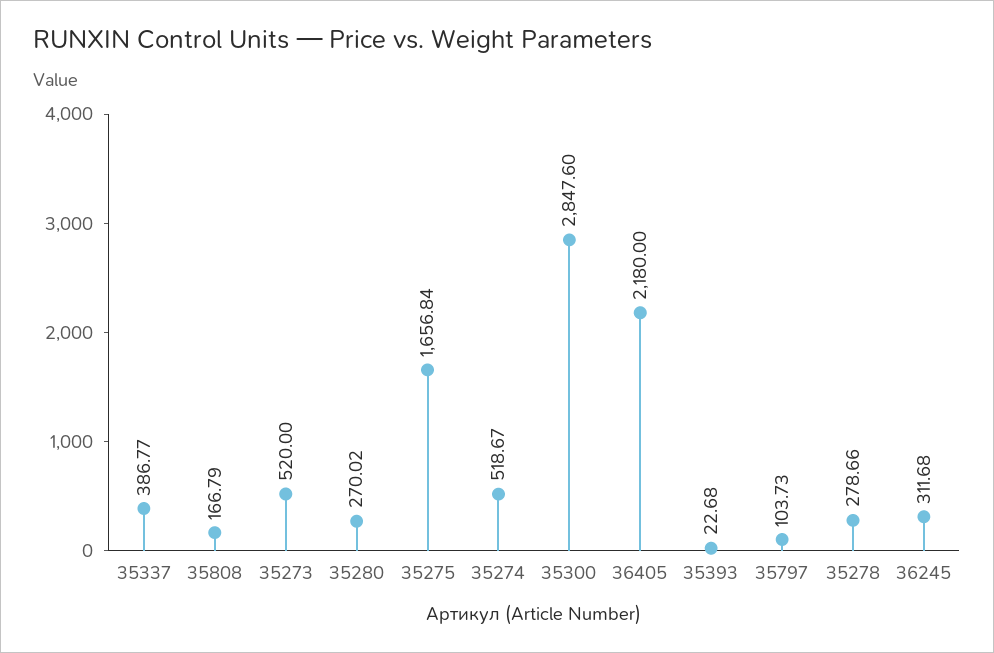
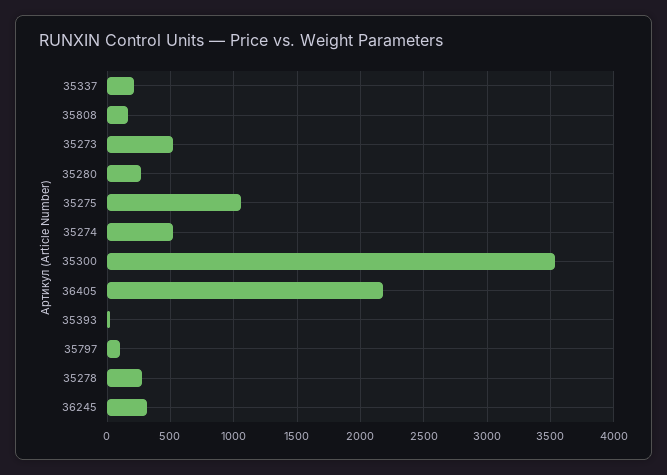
35337: 386.77 -> 200
35275: 1656.84 -> 1050
35300: 2847.6 -> 3550

